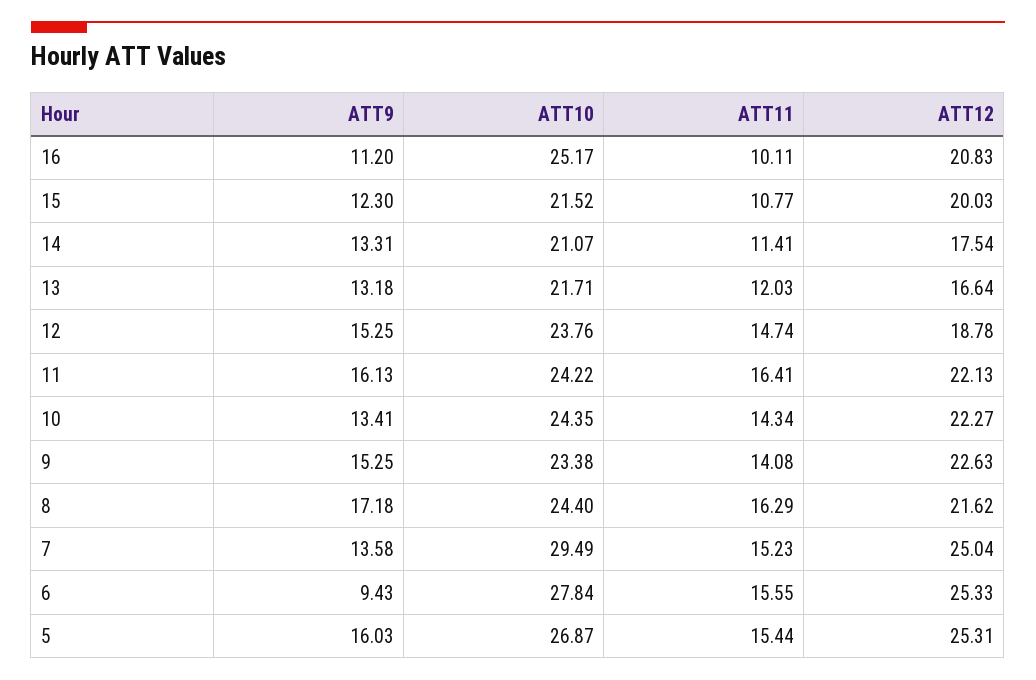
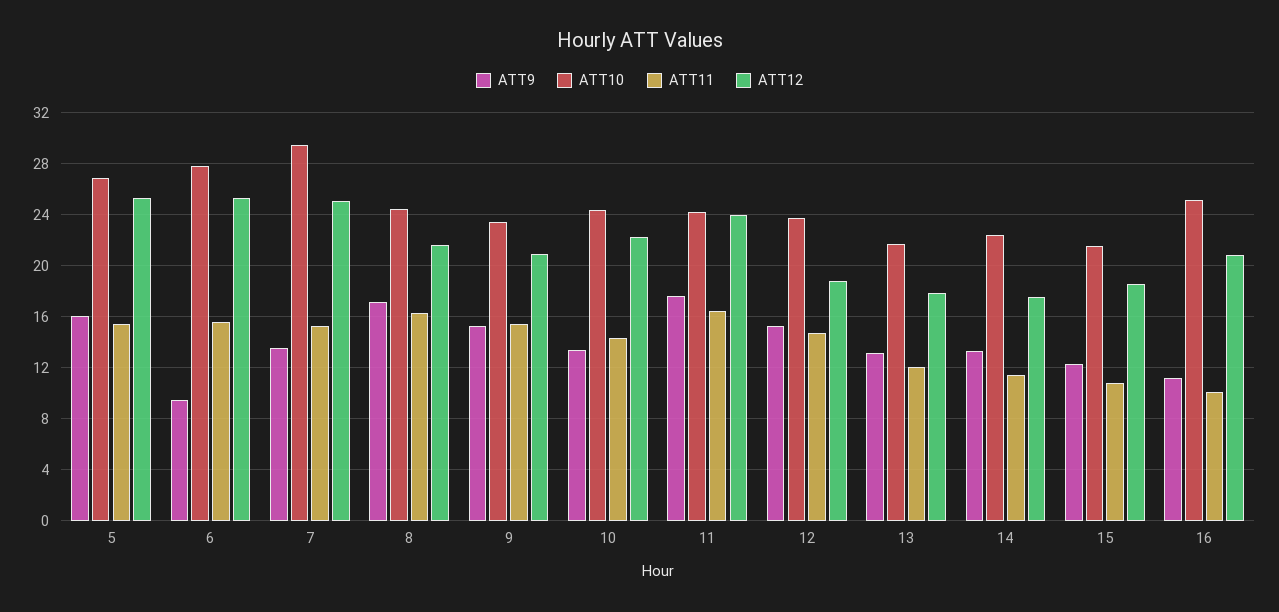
ATT12, 15: 20.03 -> 18.5
ATT10, 14: 21.07 -> 22.5
ATT12, 13: 16.64 -> 18
ATT9, 11: 16.13 -> 17.5
ATT12, 11: 22.13 -> 24
ATT11, 9: 14.08 -> 15.5
ATT12, 9: 22.63 -> 21

